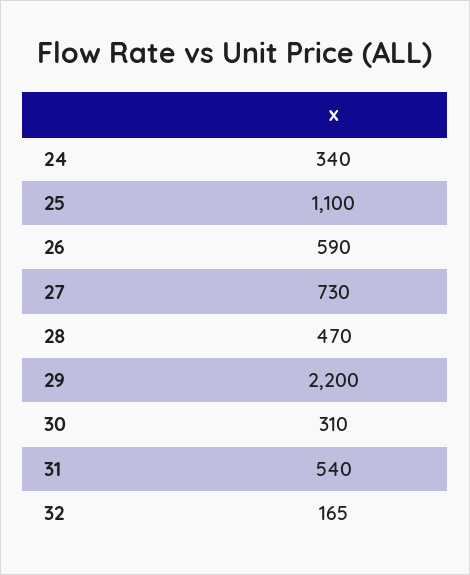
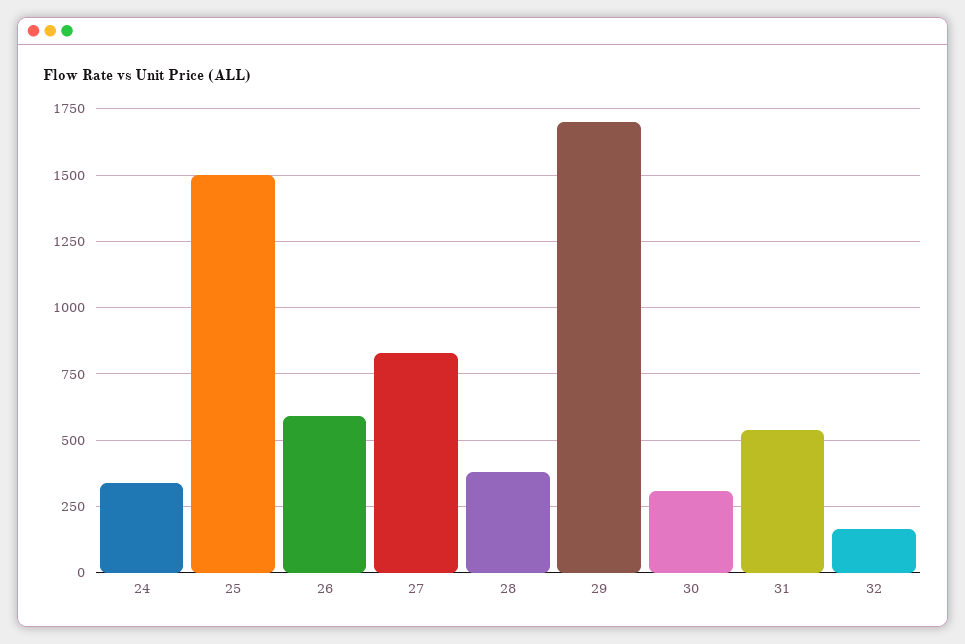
25: 1100 -> 1500
27: 730 -> 825
28: 470 -> 375
29: 2200 -> 1700

